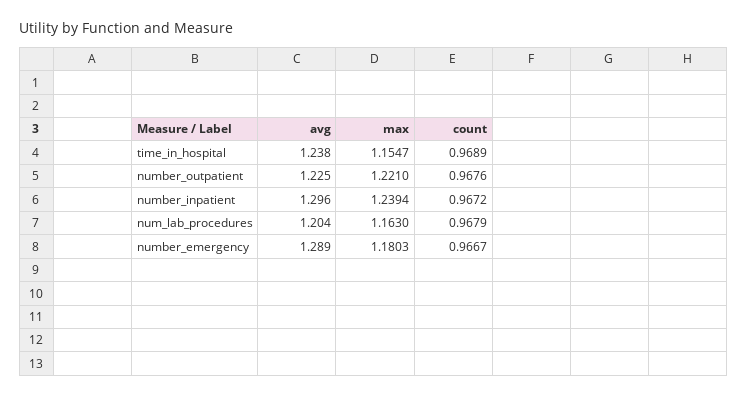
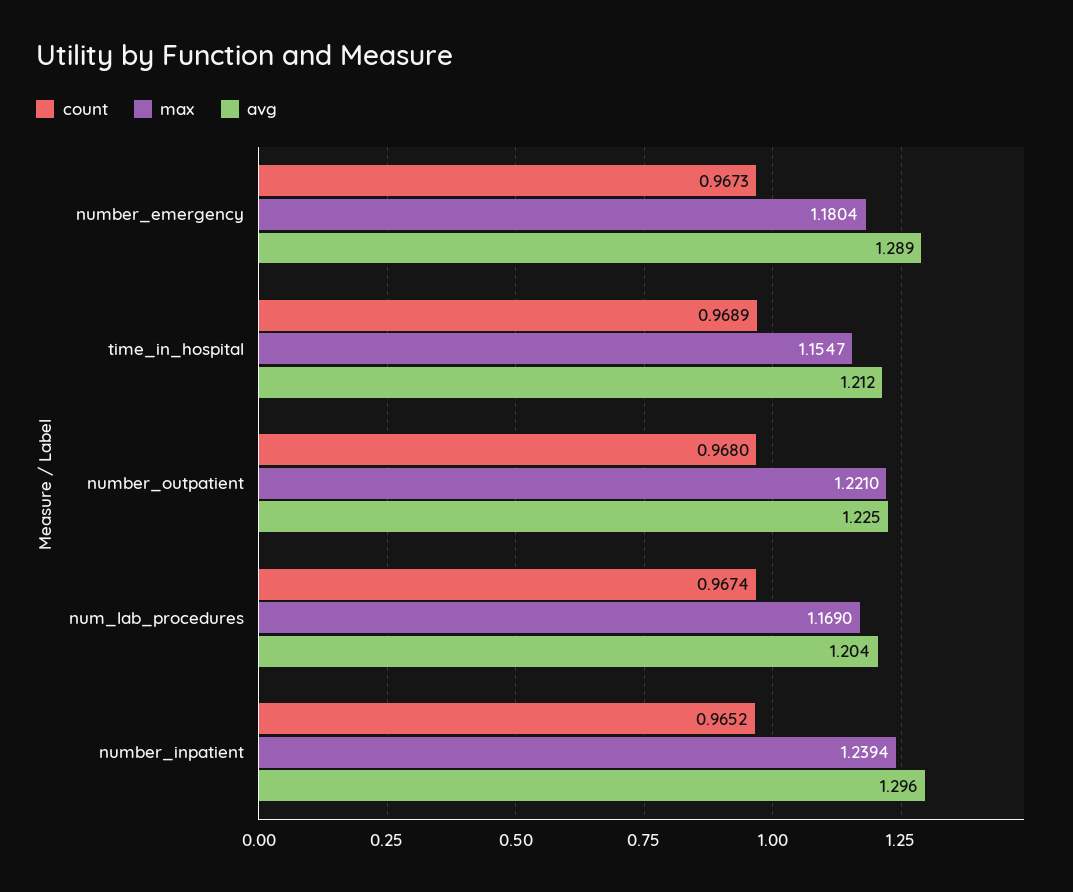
avg, time_in_hospital: 1.238 -> 1.212
count, number_outpatient: 0.9676 -> 0.968
count, number_inpatient: 0.9672 -> 0.9652
max, num_lab_procedures: 1.163 -> 1.169
count, num_lab_procedures: 0.9679 -> 0.9674
max, number_emergency: 1.1803 -> 1.1804
count, number_emergency: 0.9667 -> 0.9673

